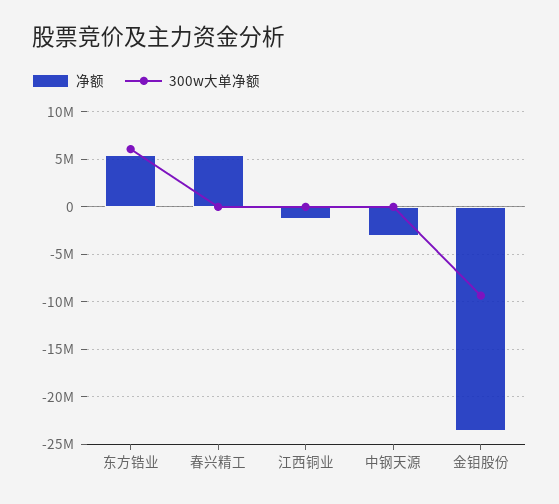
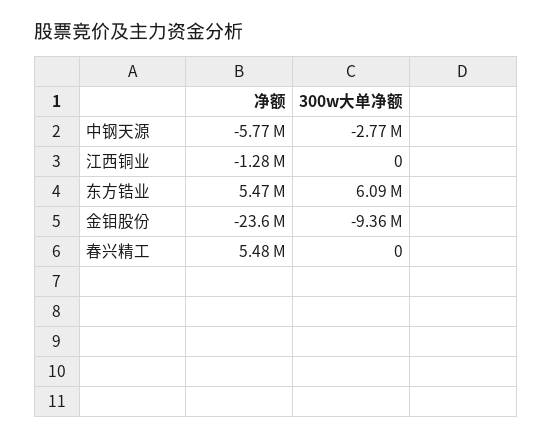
净额, 中钢天源: -3000000 -> -5770000
300w大单净额, 中钢天源: 0 -> -2770000

